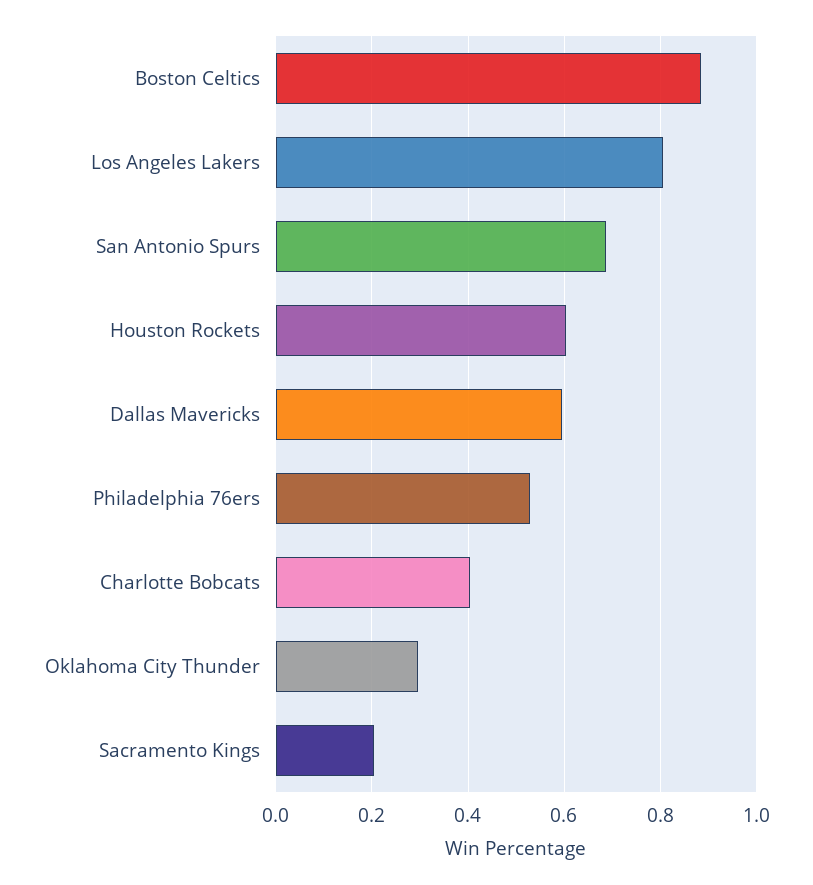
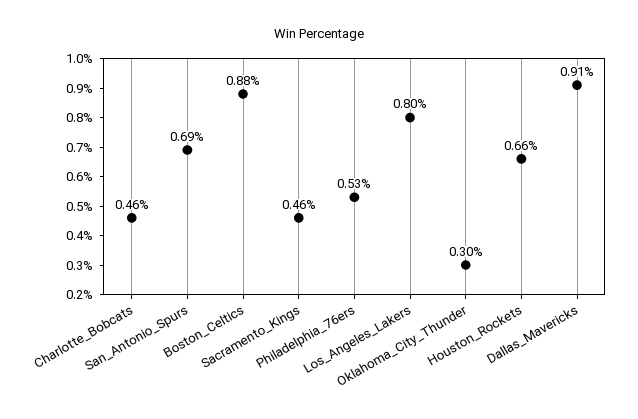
Houston Rockets: 0.6 -> 0.66
Dallas Mavericks: 0.6 -> 0.91
Charlotte Bobcats: 0.4 -> 0.46
Sacramento Kings: 0.2 -> 0.46

